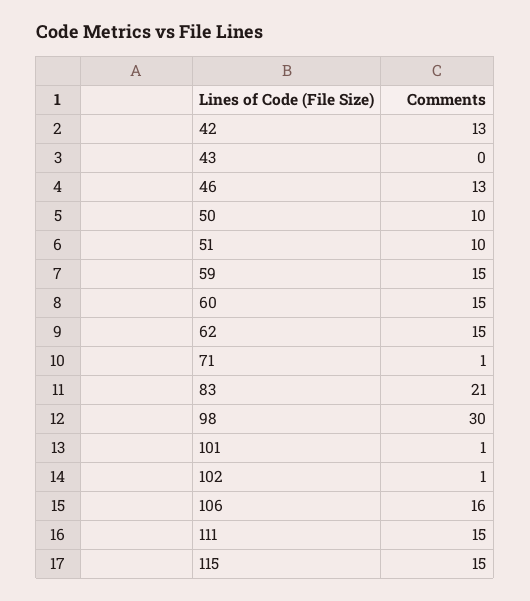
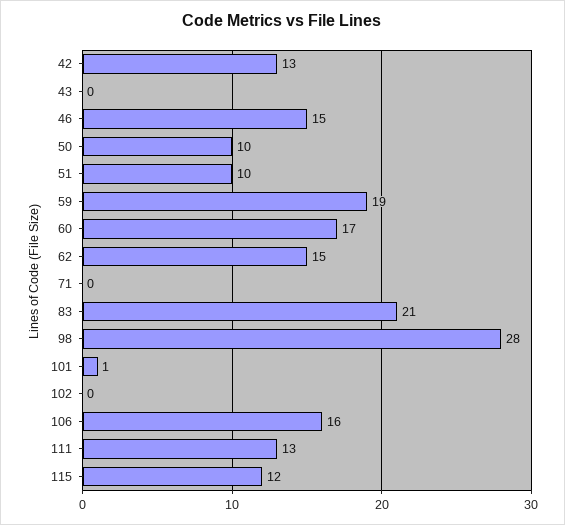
46: 13 -> 15
59: 15 -> 19
60: 15 -> 17
71: 1 -> 0
98: 30 -> 28
102: 1 -> 0
111: 15 -> 13
115: 15 -> 12

